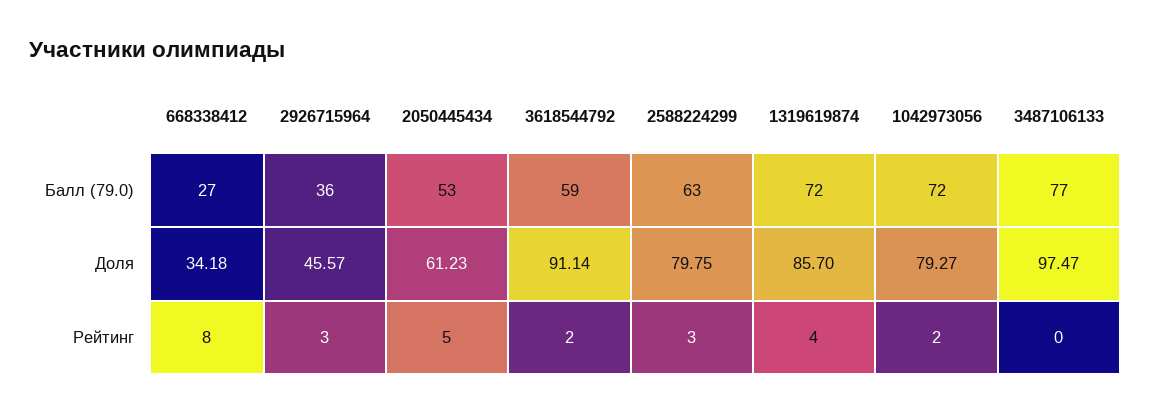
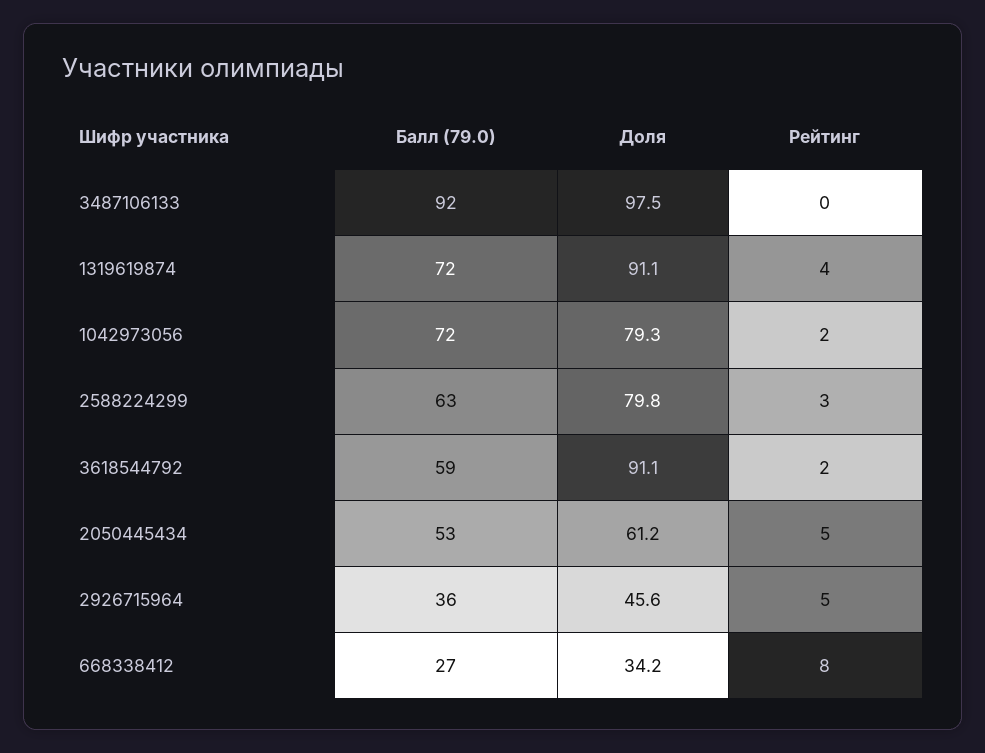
3487106133, Балл (79.0): 77 -> 92
1319619874, Доля: 85.7 -> 91.1
2926715964, Рейтинг: 3 -> 5

